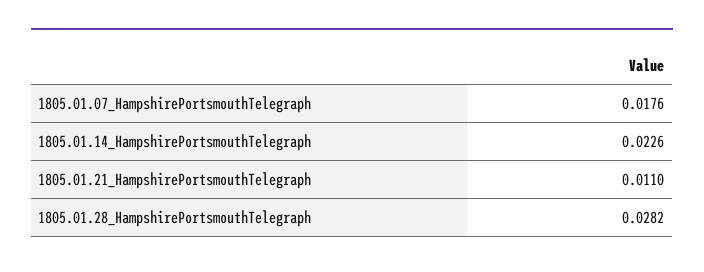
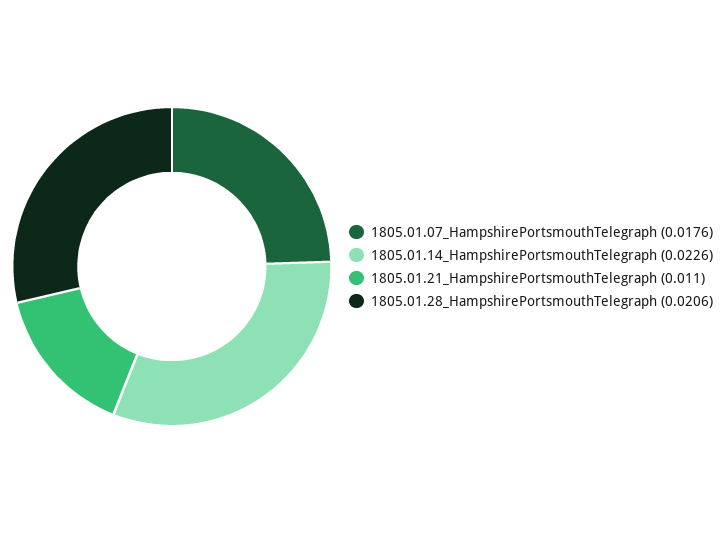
1805.01.28_HampshirePortsmouthTelegraph: 0.0282 -> 0.0206

